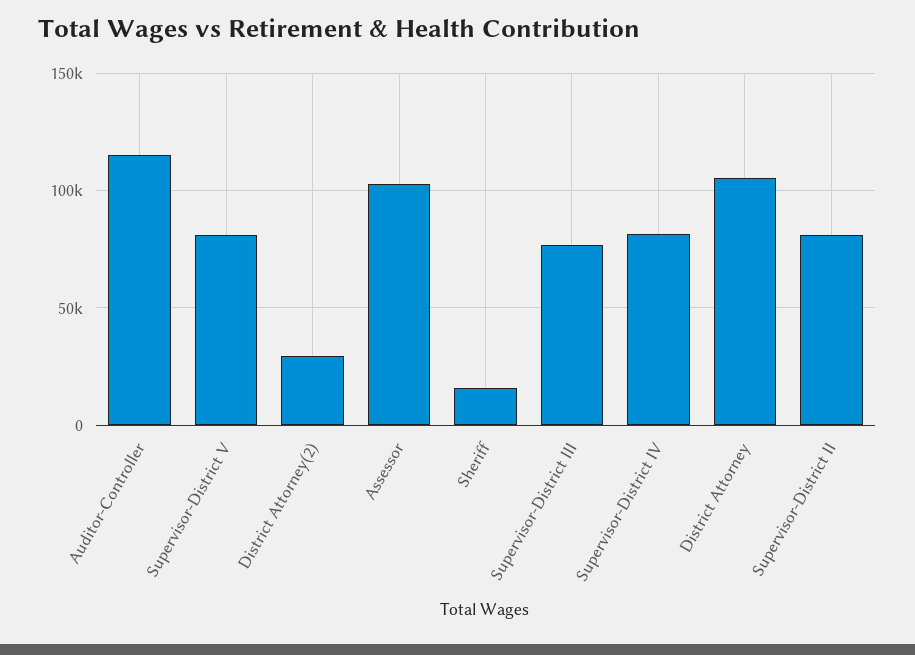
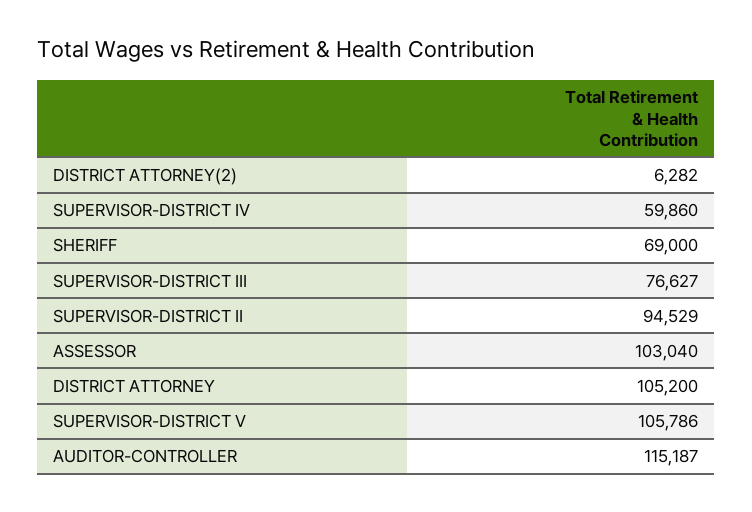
Supervisor-District V: 80000 -> 105786
District Attorney(2): 30000 -> 6282
Sheriff: 15000 -> 69000
Supervisor-District IV: 80000 -> 59860
Supervisor-District II: 80000 -> 94529

